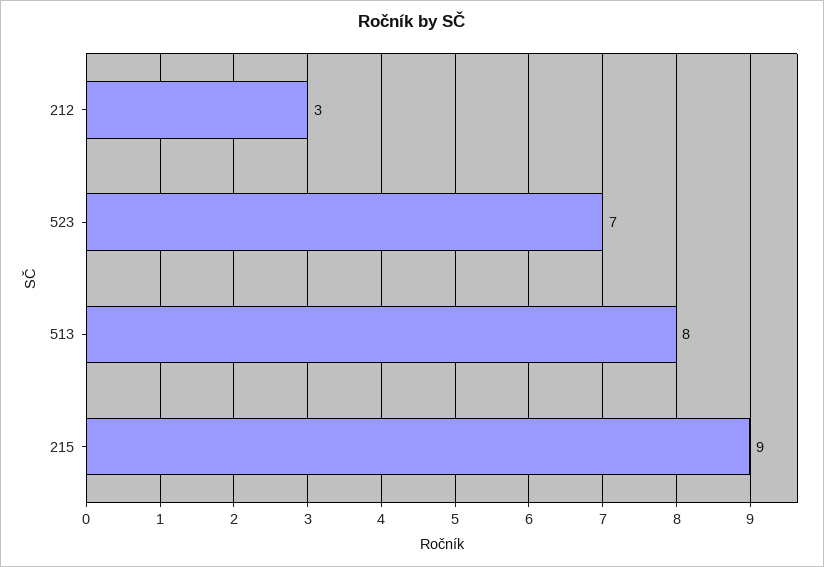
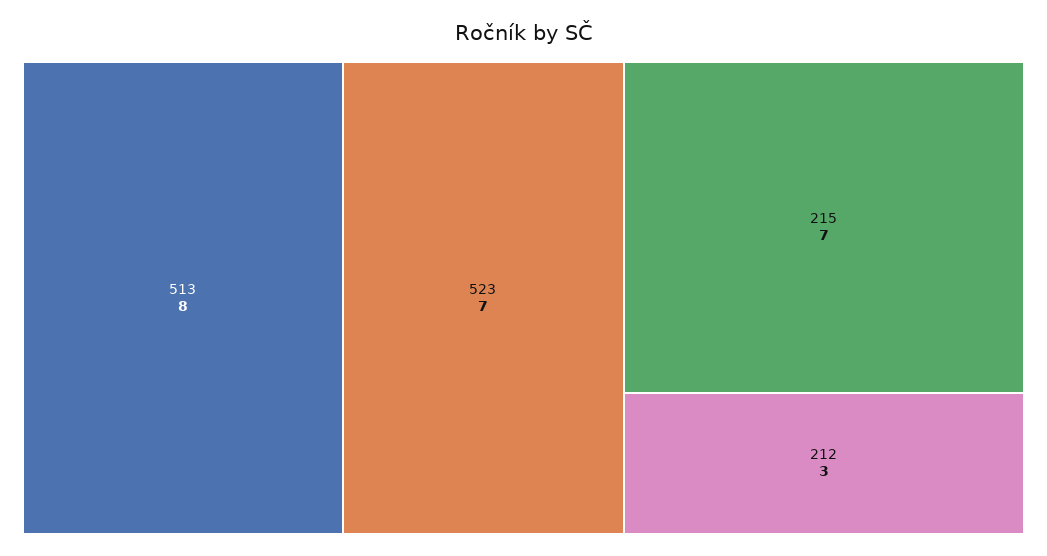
215: 9 -> 7

